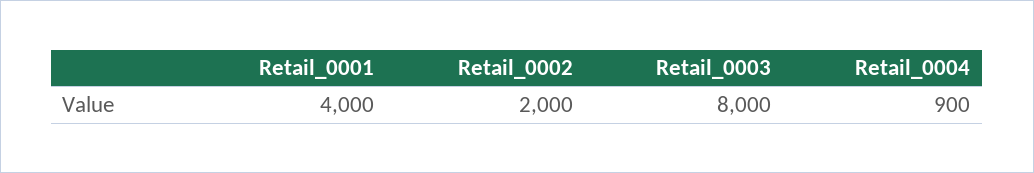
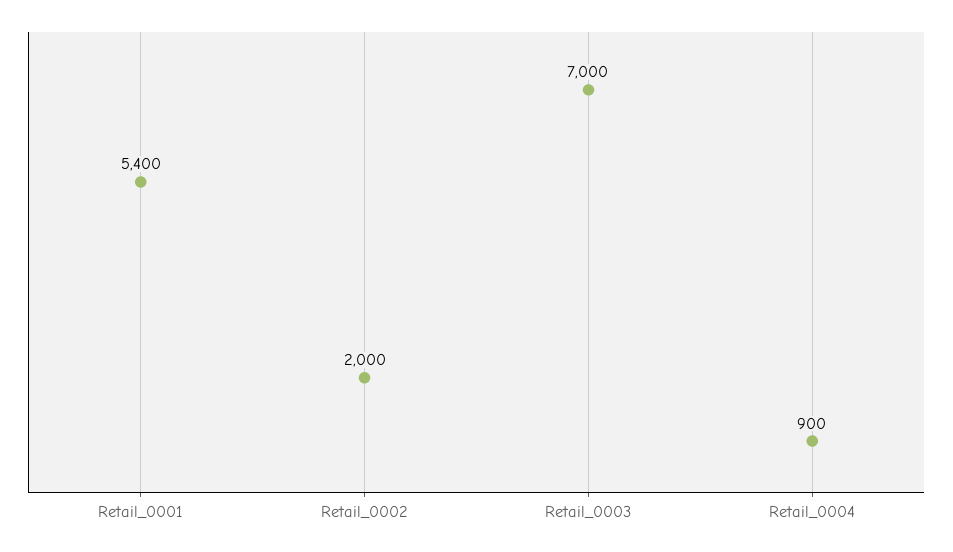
Retail_0001: 4000 -> 5400
Retail_0003: 8000 -> 7000

